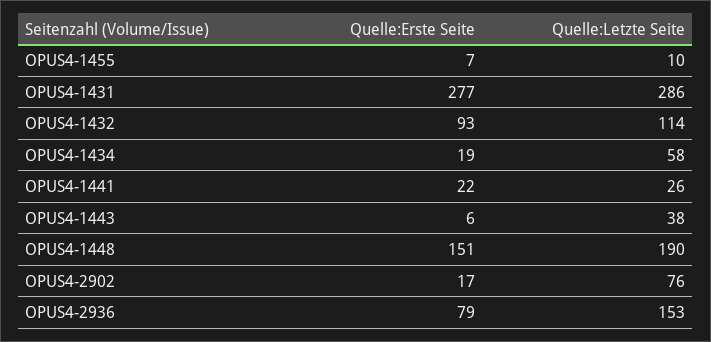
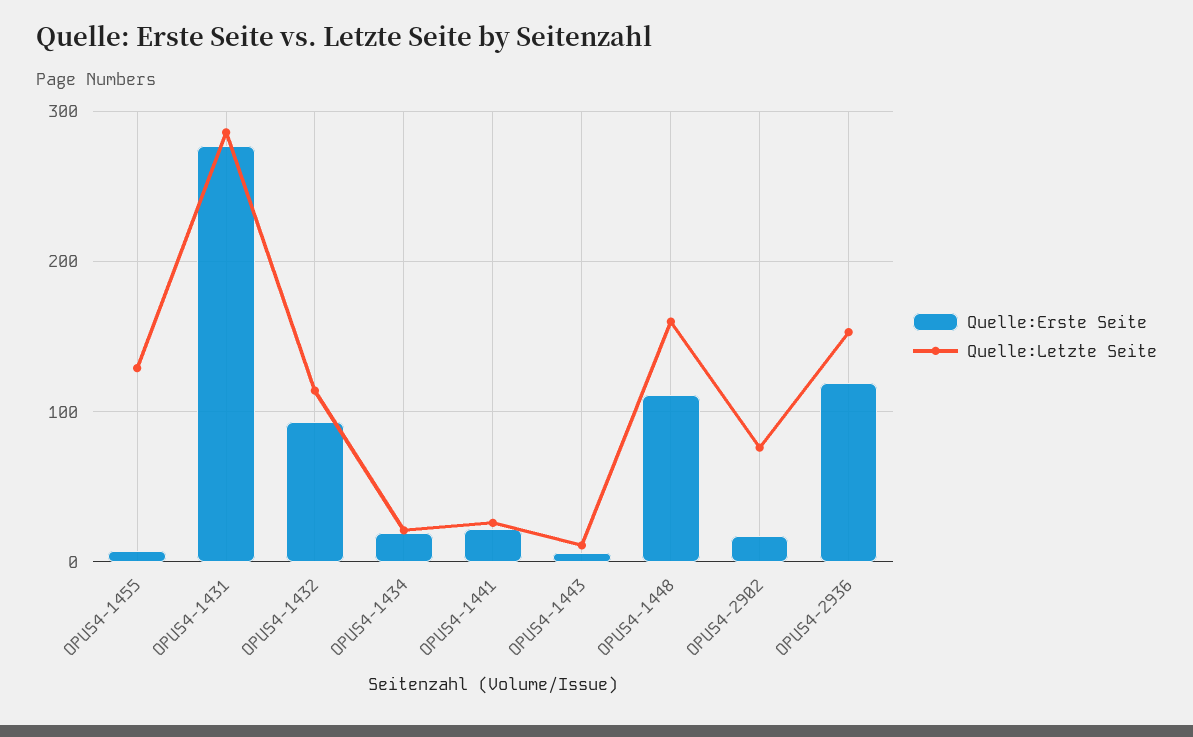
Quelle:Letzte Seite, OPUS4-1455: 10 -> 130
Quelle:Letzte Seite, OPUS4-1434: 58 -> 20
Quelle:Letzte Seite, OPUS4-1443: 38 -> 10
Quelle:Erste Seite, OPUS4-1448: 151 -> 110
Quelle:Letzte Seite, OPUS4-1448: 190 -> 160
Quelle:Erste Seite, OPUS4-2936: 79 -> 120

